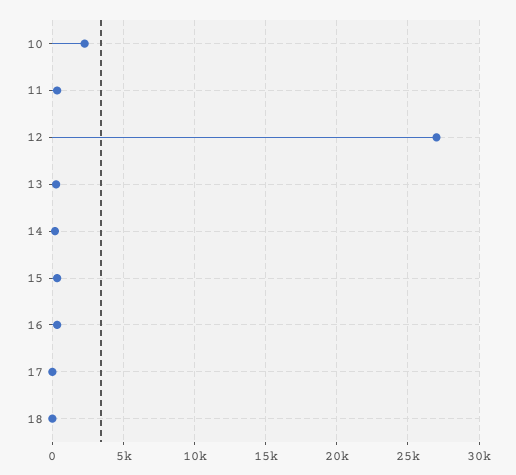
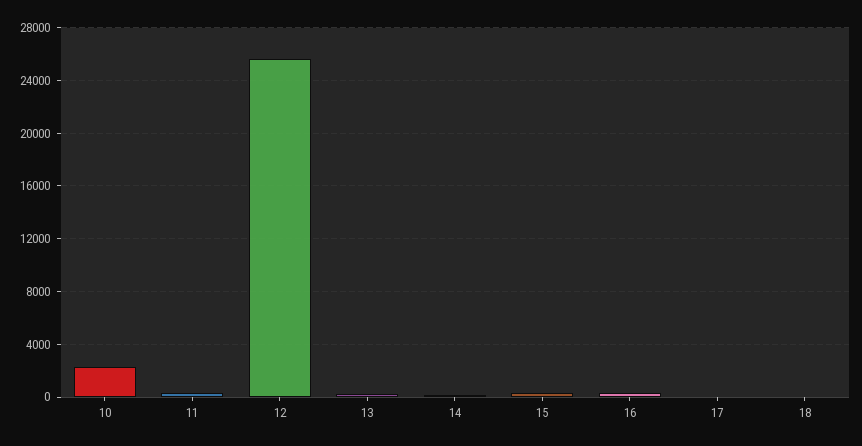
12: 27000 -> 25500

